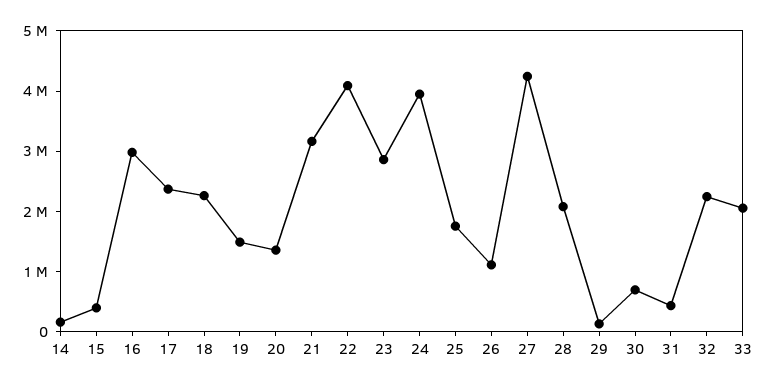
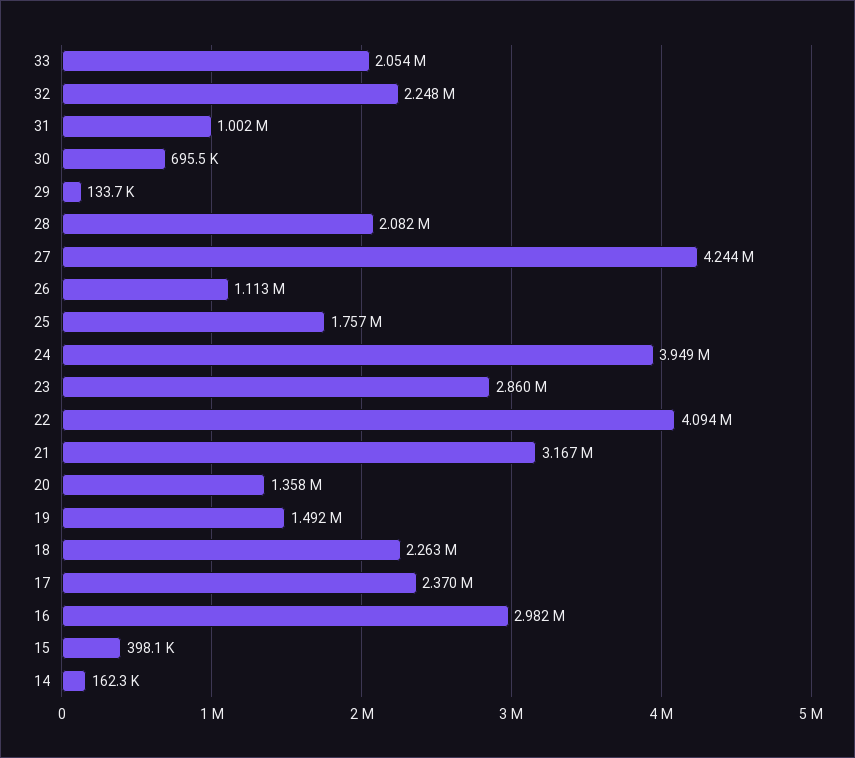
31: 400000 -> 1002000

